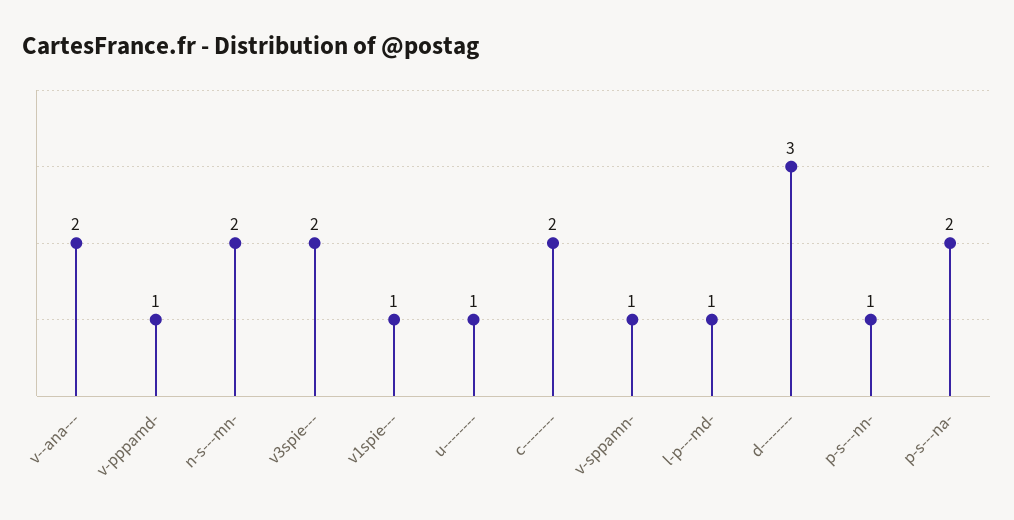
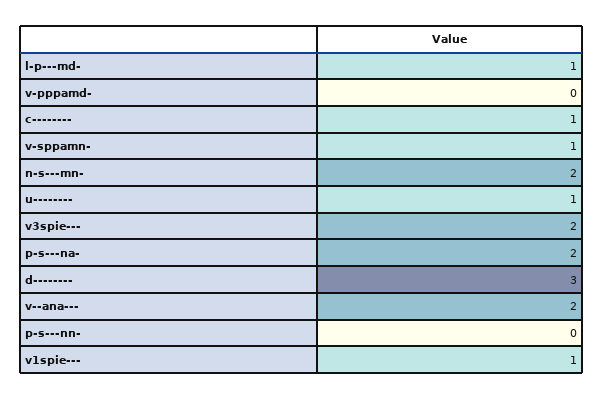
v-pppamd-: 1 -> 0
c--------: 2 -> 1
p-s---nn-: 1 -> 0

